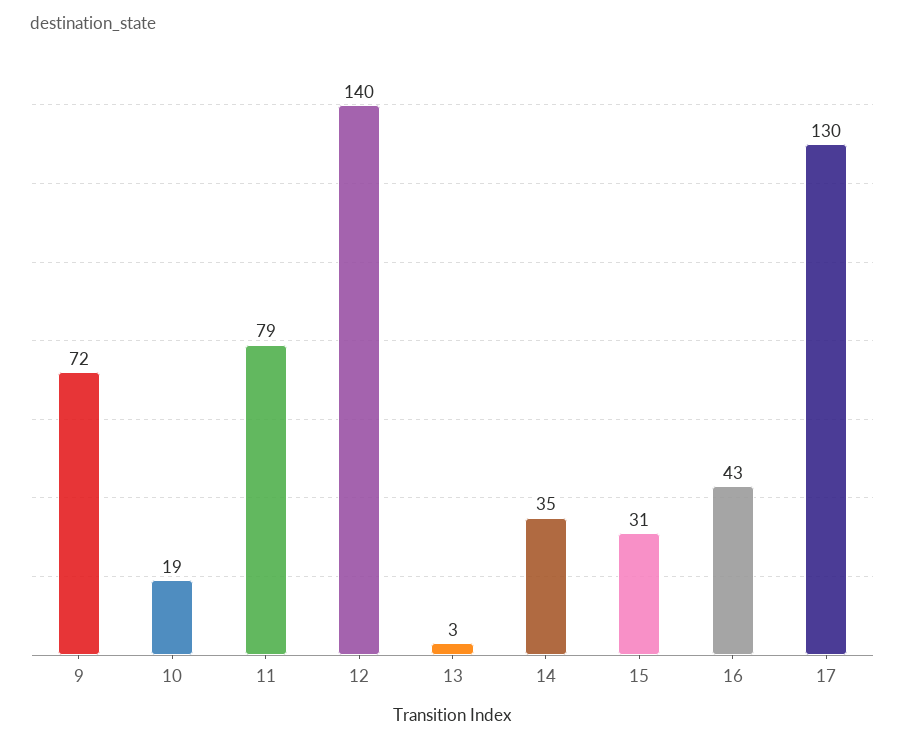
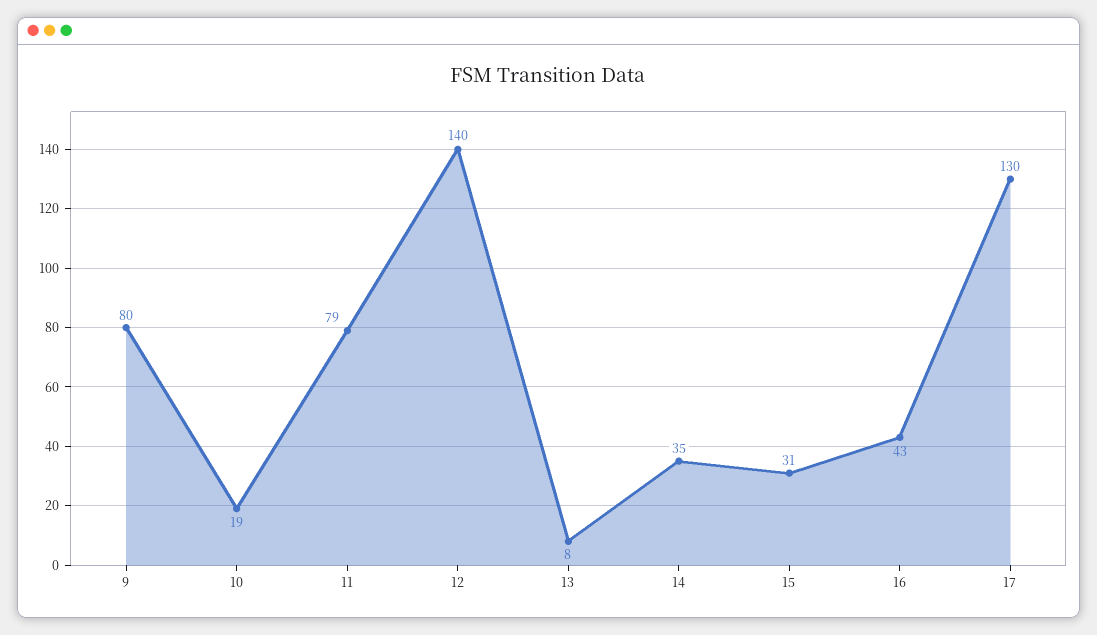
9: 72 -> 80
13: 3 -> 8

